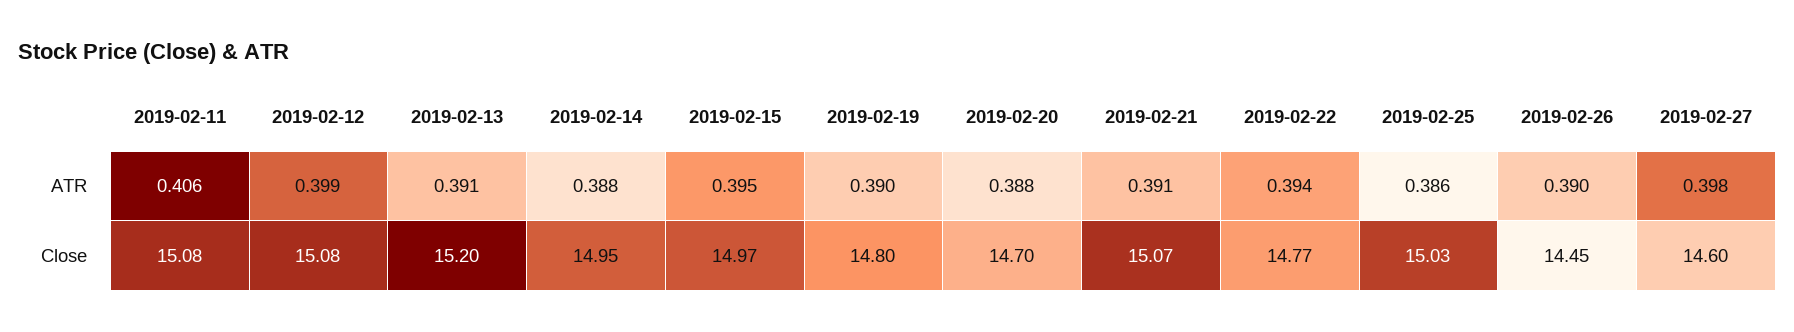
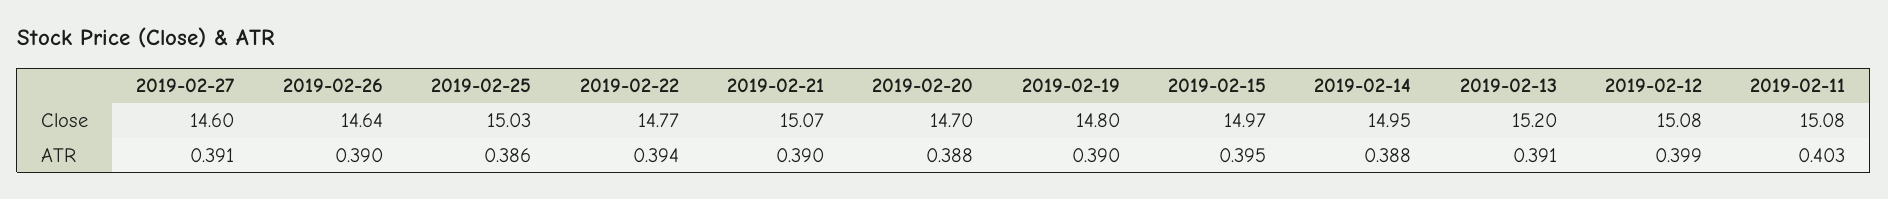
2019-02-11, ATR: 0.406 -> 0.403
2019-02-21, ATR: 0.391 -> 0.39
2019-02-27, ATR: 0.398 -> 0.391
2019-02-26, Close: 14.45 -> 14.64

